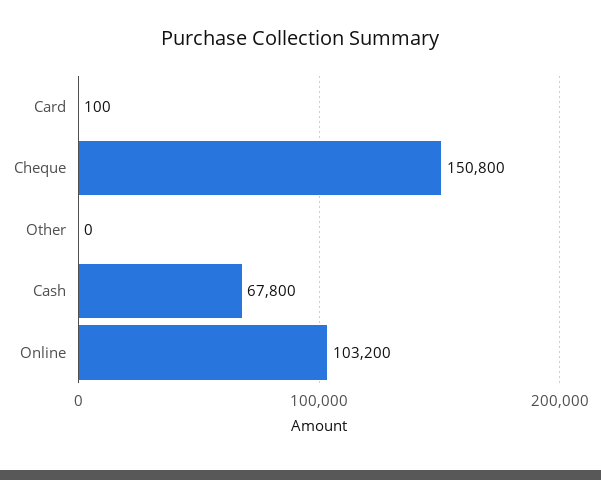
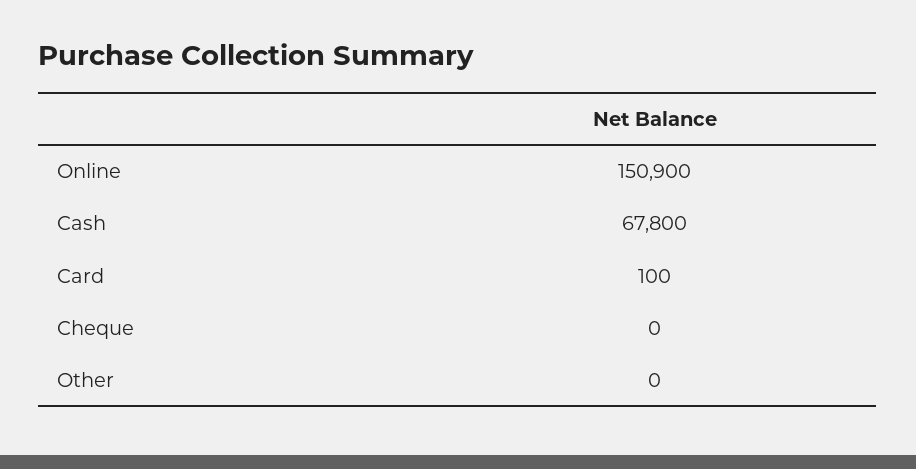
Cheque: 150800 -> 0
Online: 103200 -> 150900

